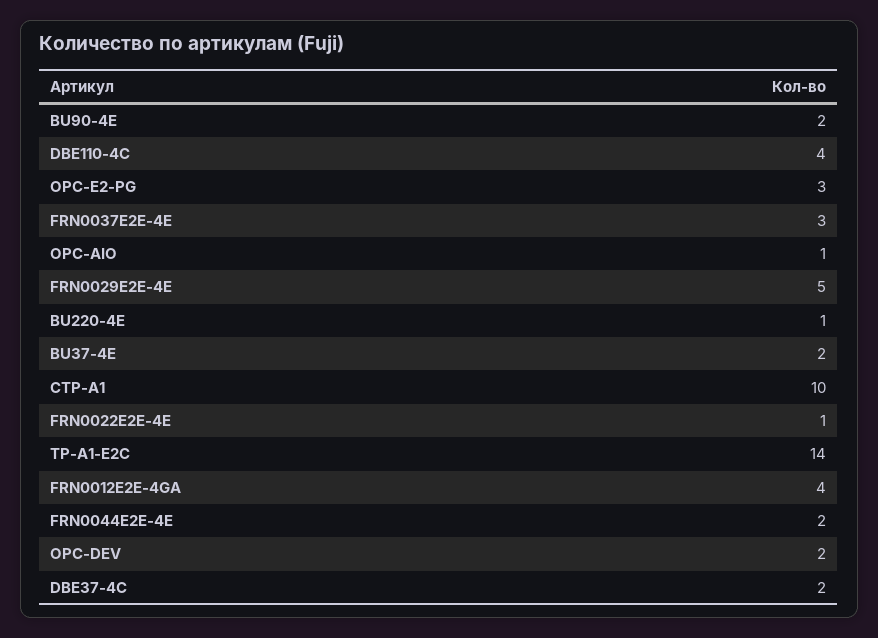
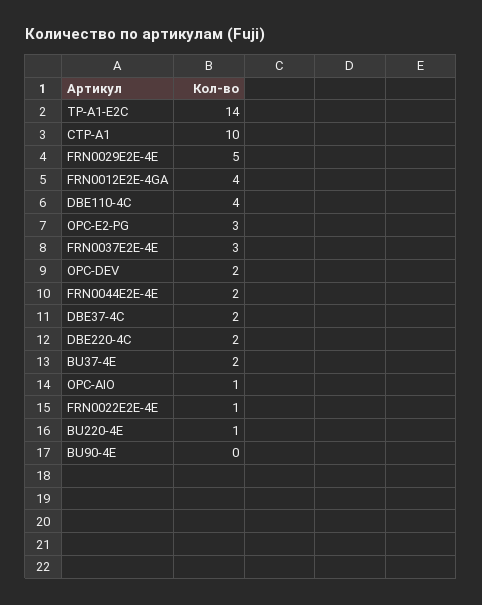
BU90-4E: 2 -> 0
DBE220-4C: none -> 2

